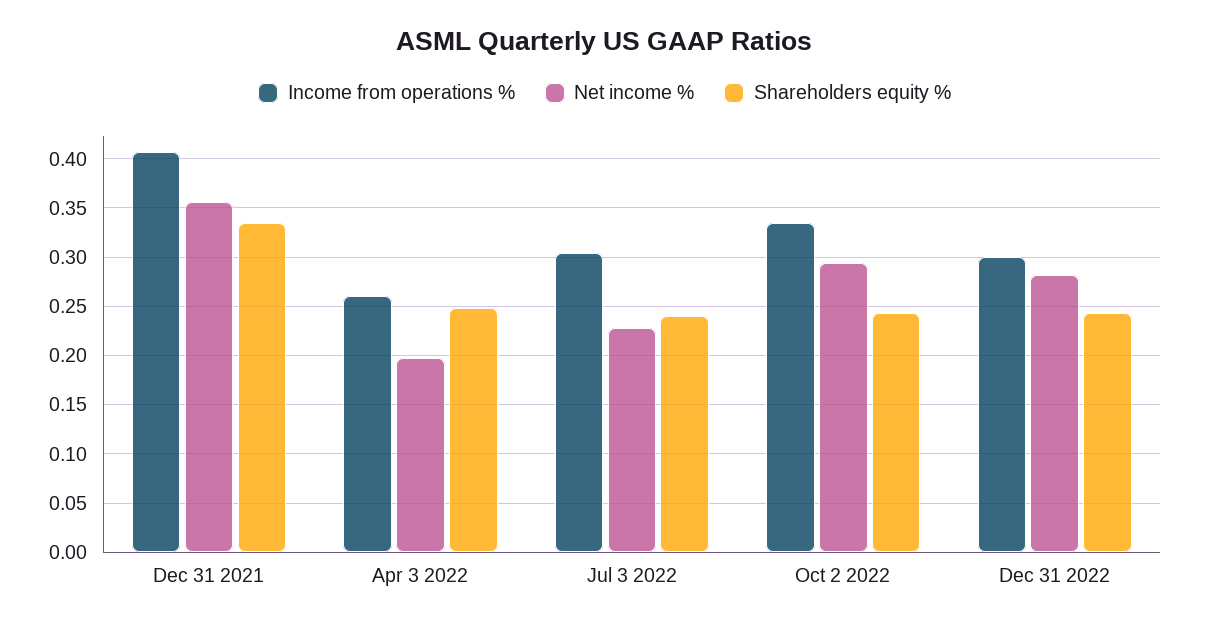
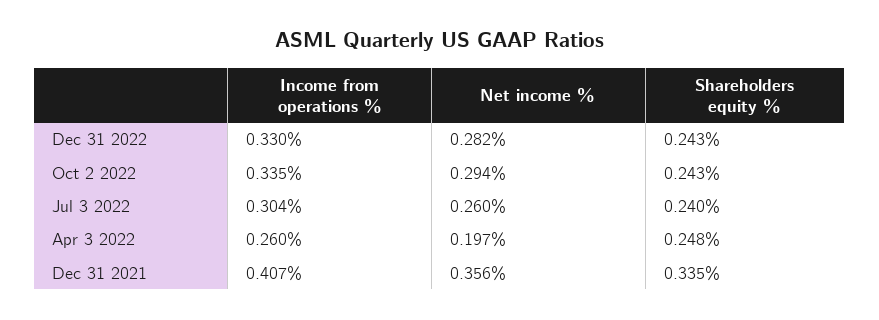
Net income %, Jul 3 2022: 0.23 -> 0.26
Income from operations %, Dec 31 2022: 0.3 -> 0.33

